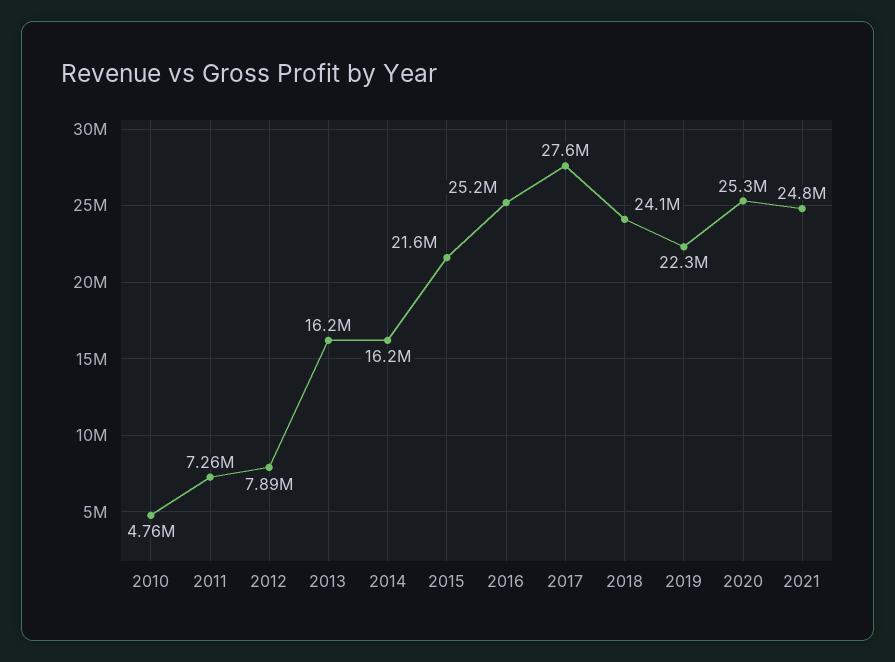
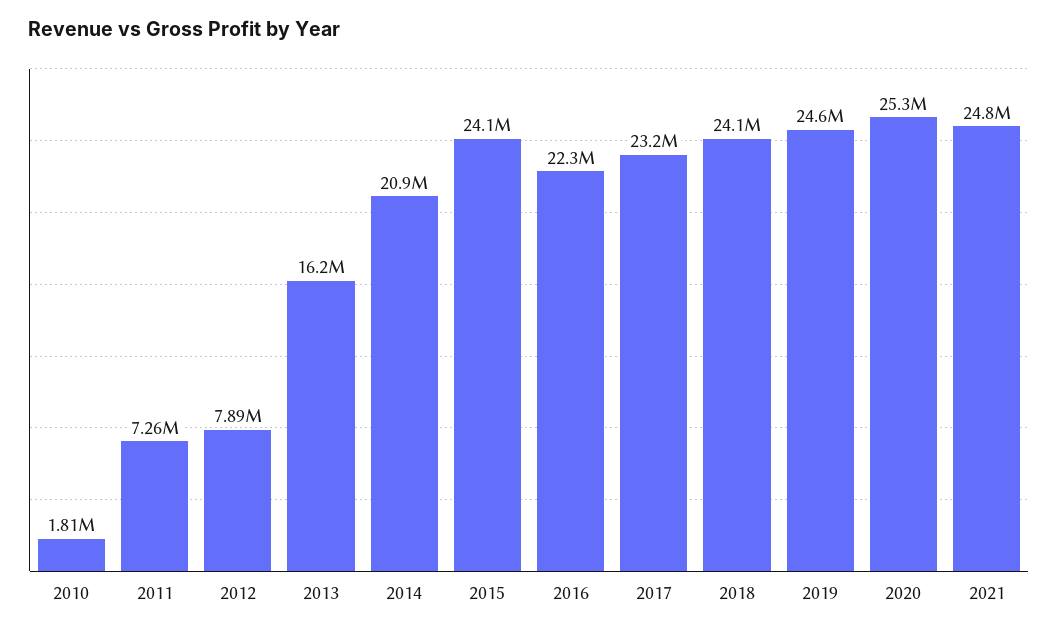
2010: 4760000 -> 1810000
2014: 16200000 -> 20900000
2015: 21600000 -> 24100000
2016: 25200000 -> 22300000
2017: 27600000 -> 23200000
2019: 22300000 -> 24600000

